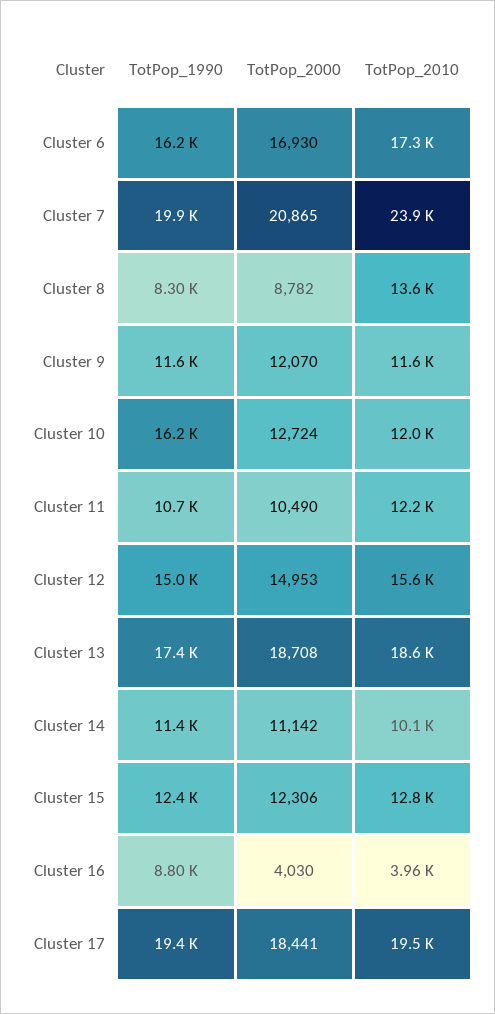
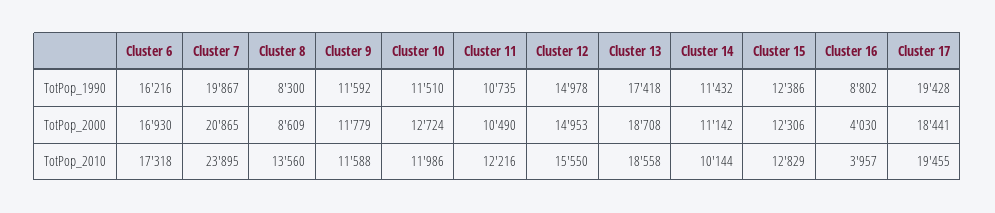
TotPop_2000, Cluster 8: 8782 -> 8609
TotPop_2000, Cluster 9: 12070 -> 11779
TotPop_1990, Cluster 10: 16200 -> 11510

